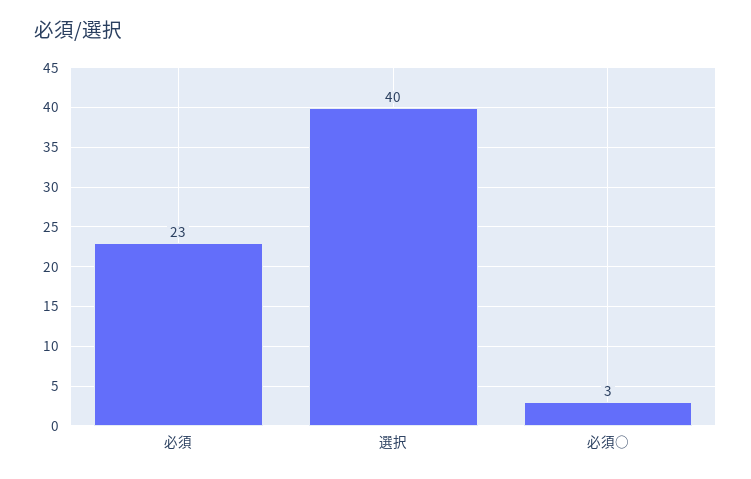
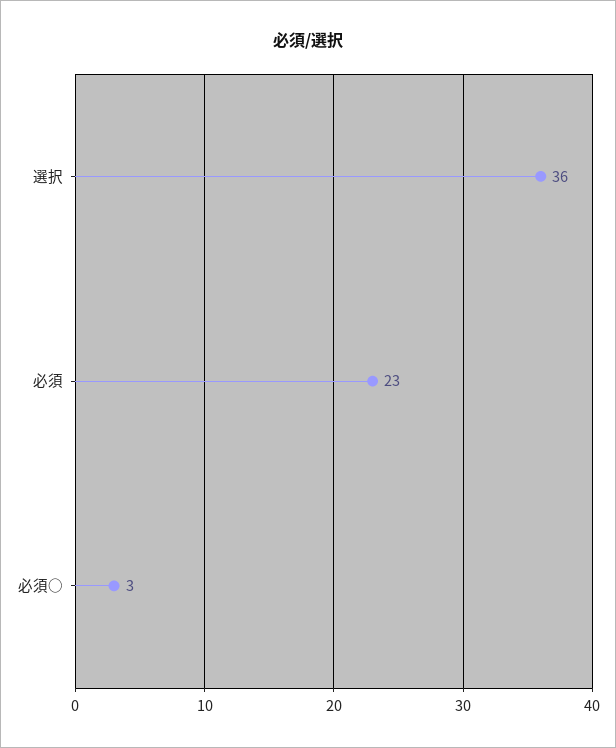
選択: 40 -> 36

